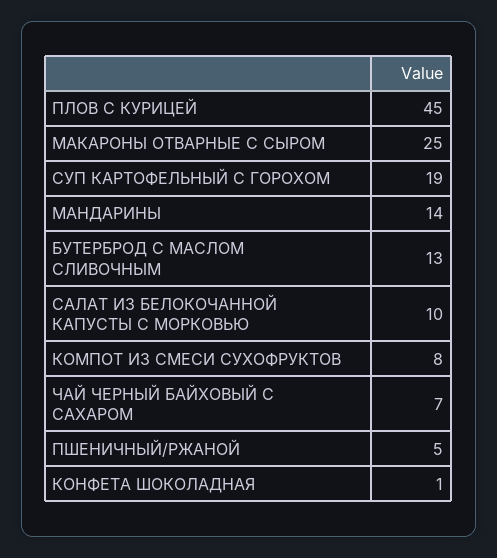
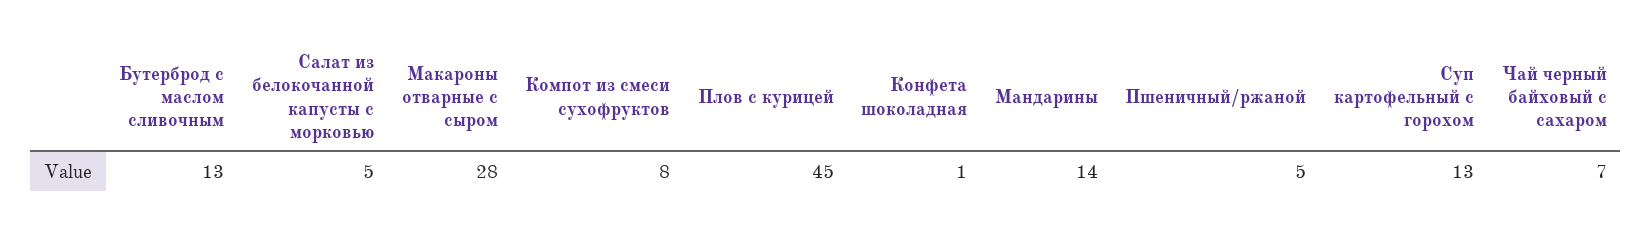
МАКАРОНЫ ОТВАРНЫЕ С СЫРОМ: 25 -> 28
СУП КАРТОФЕЛЬНЫЙ С ГОРОХОМ: 19 -> 13
САЛАТ ИЗ БЕЛОКОЧАННОЙ КАПУСТЫ С МОРКОВЬЮ: 10 -> 5

